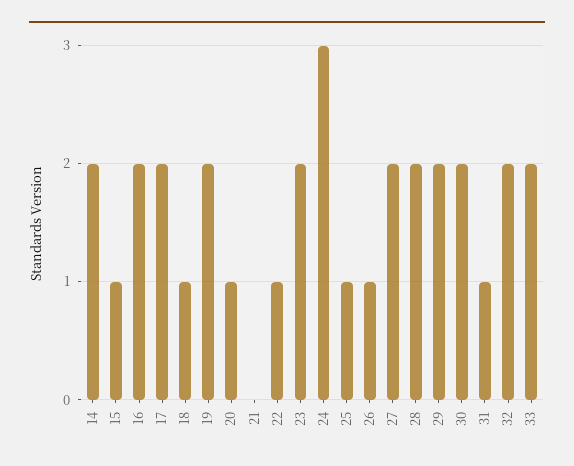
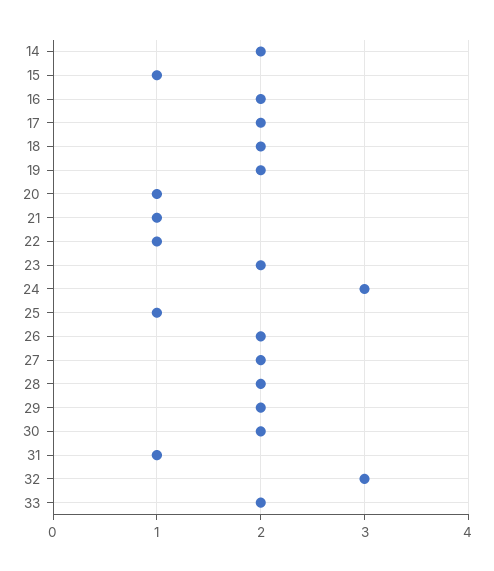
18: 1 -> 2
21: 0 -> 1
26: 1 -> 2
32: 2 -> 3

